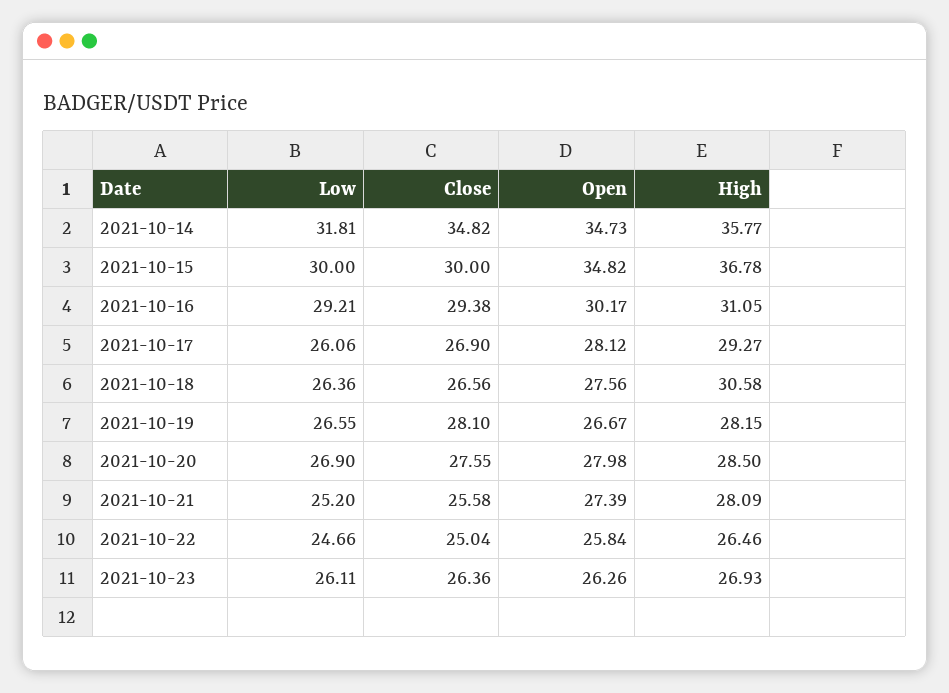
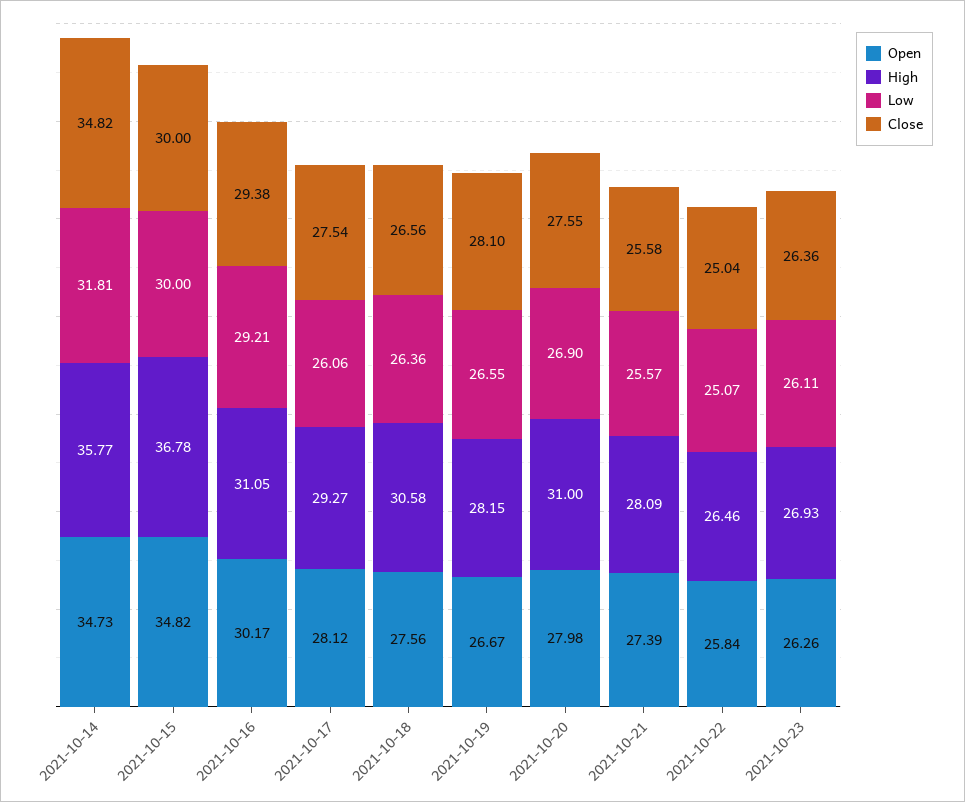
Close, 2021-10-17: 26.9 -> 27.54
High, 2021-10-20: 28.5 -> 31
Low, 2021-10-21: 25.2 -> 25.57
Low, 2021-10-22: 24.66 -> 25.07

